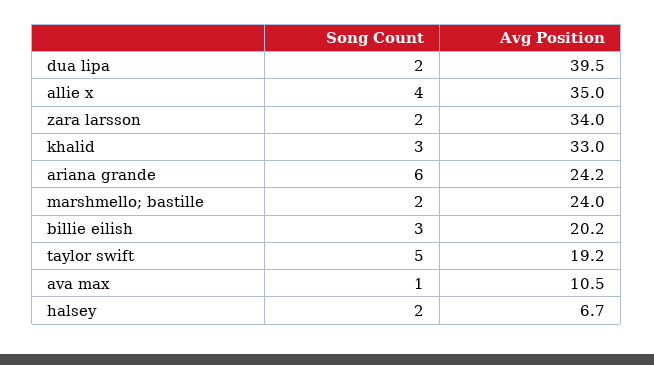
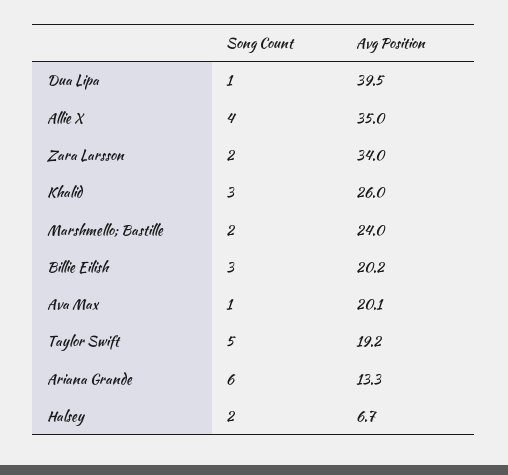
Song Count, dua lipa: 2 -> 1
Avg Position, khalid: 33 -> 26
Avg Position, ariana grande: 24.2 -> 13.3
Avg Position, ava max: 10.5 -> 20.1

